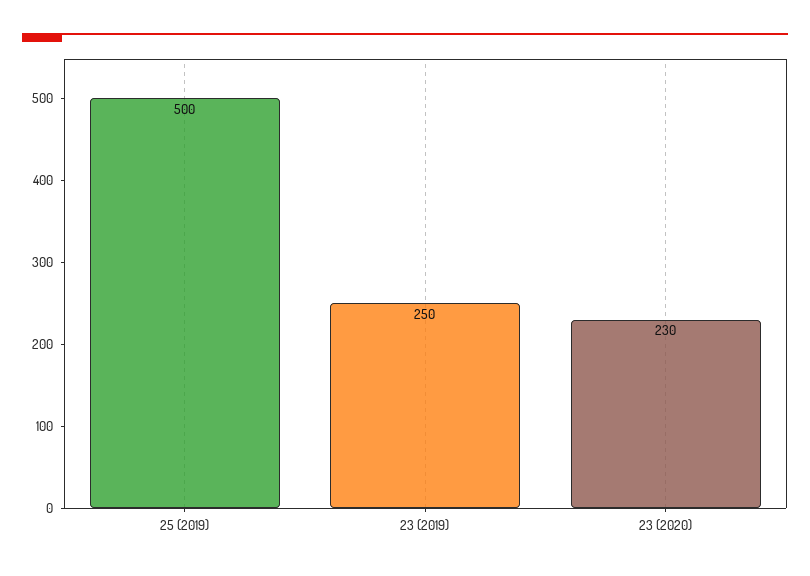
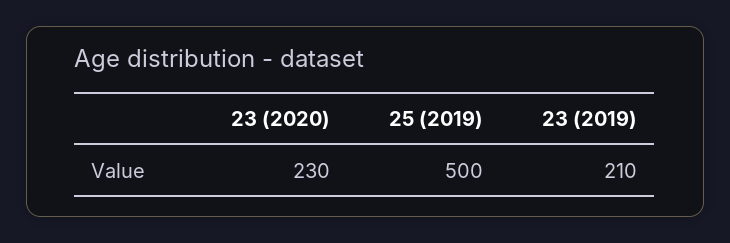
23 (2019): 250 -> 210

